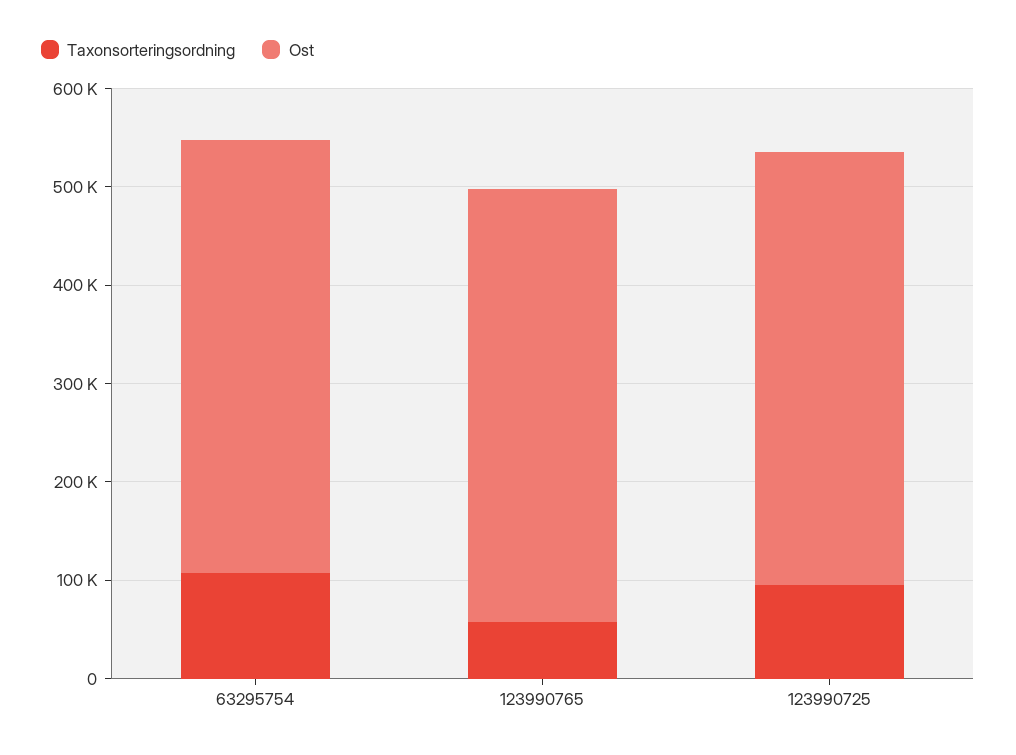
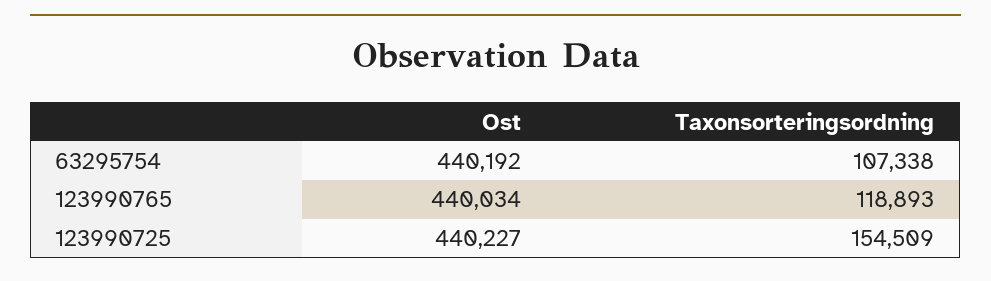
Taxonsorteringsordning, 123990765: 60000 -> 118893
Taxonsorteringsordning, 123990725: 100000 -> 154509

